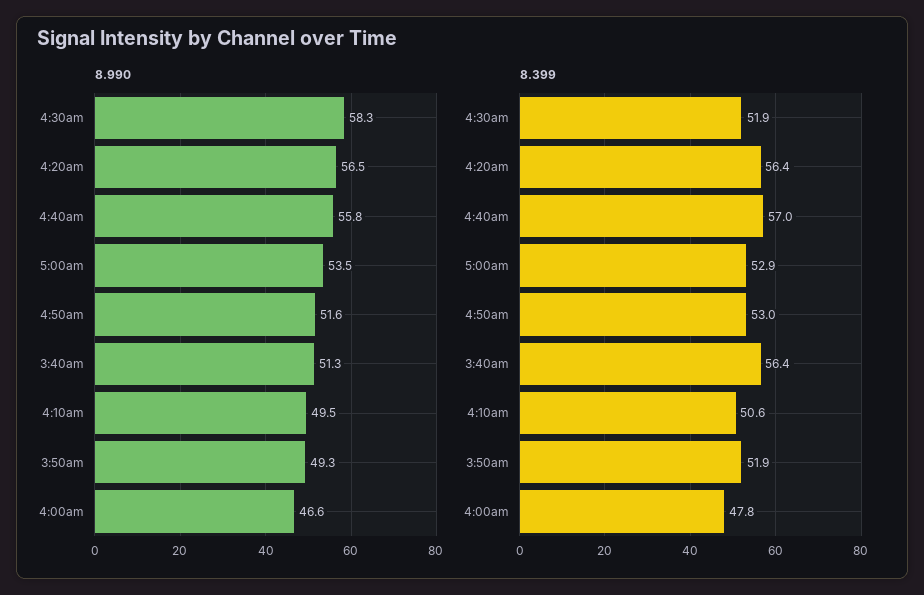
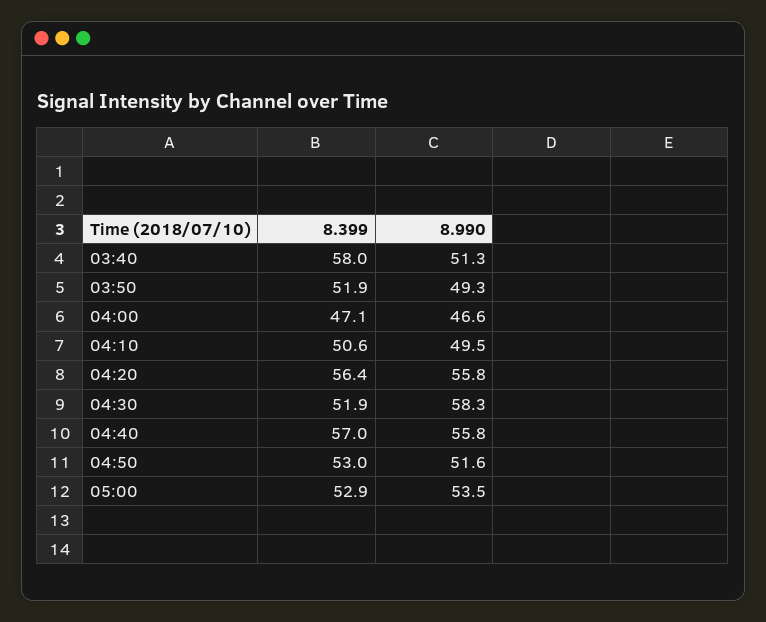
8.990, 4:20am: 56.5 -> 55.8
8.399, 3:40am: 56.4 -> 58
8.399, 4:00am: 47.8 -> 47.1

